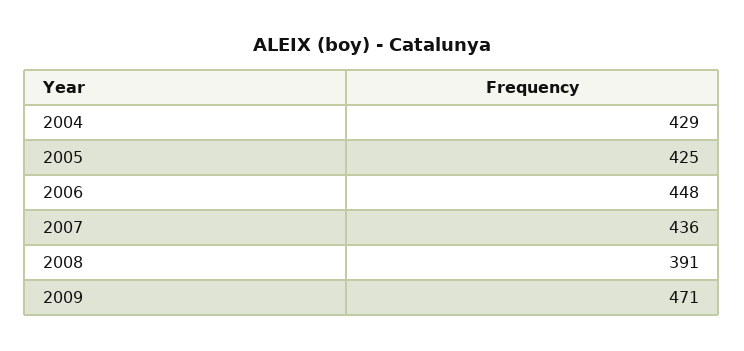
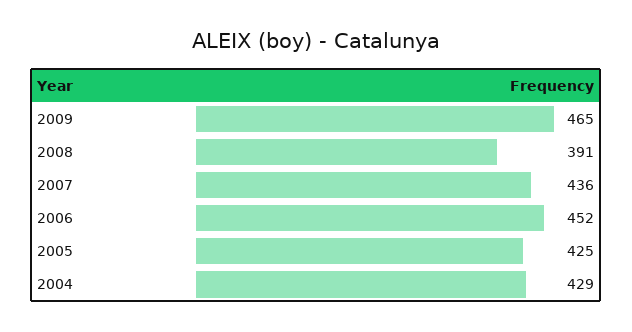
2006: 448 -> 452
2009: 471 -> 465

